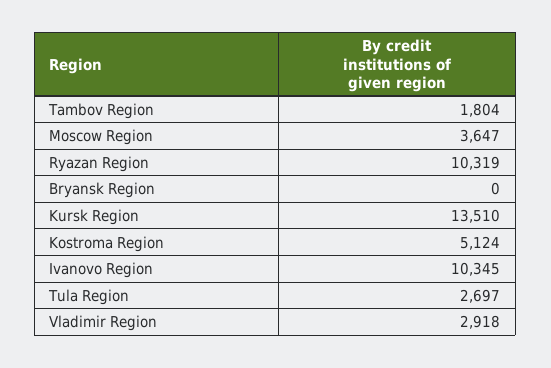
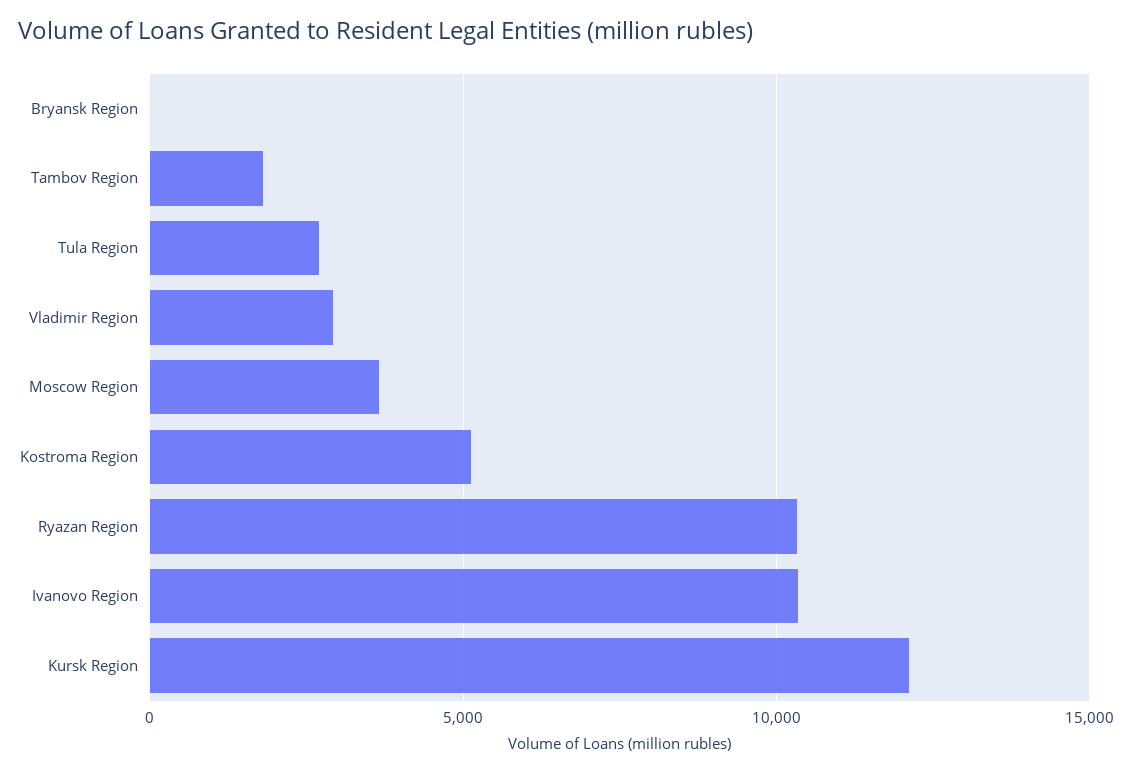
Kursk Region: 13510 -> 12000

